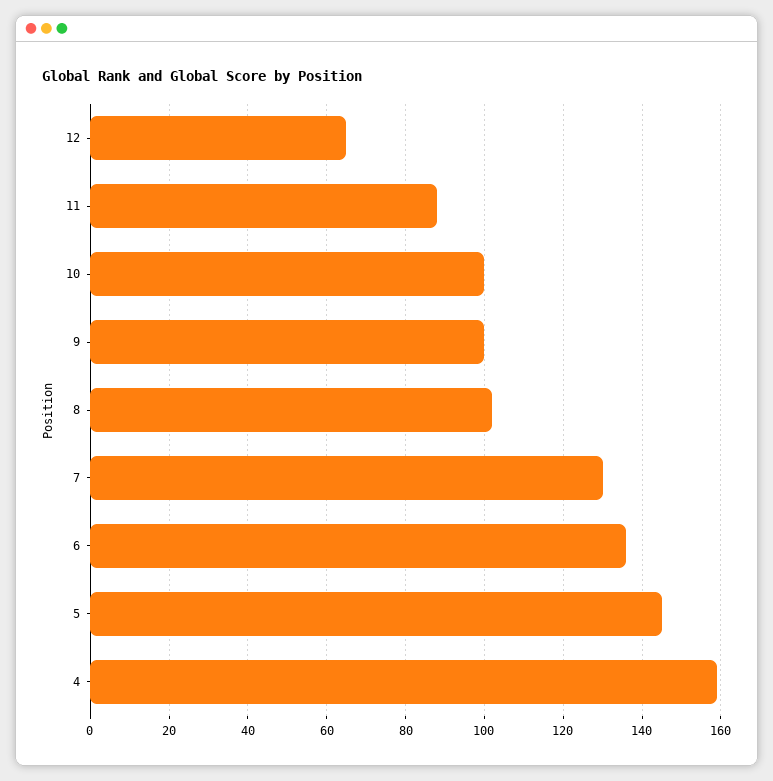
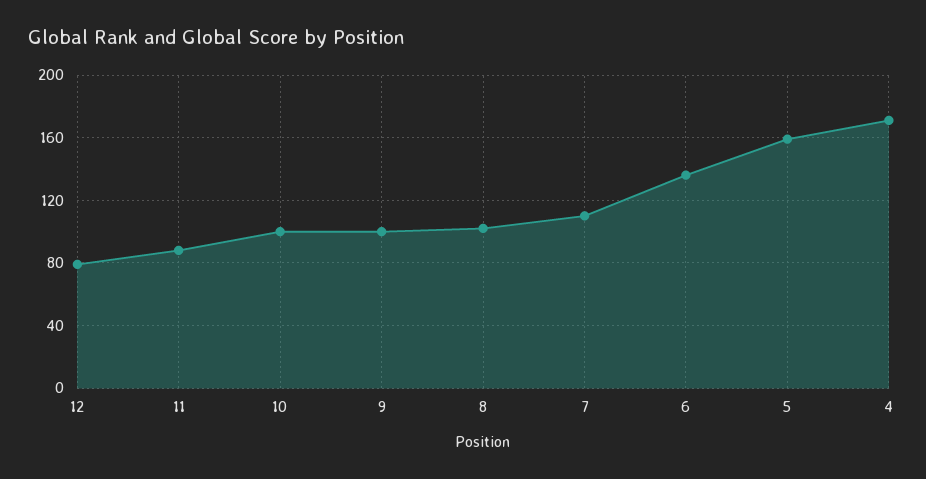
12: 65 -> 80
7: 130 -> 110
5: 145 -> 160
4: 160 -> 170

